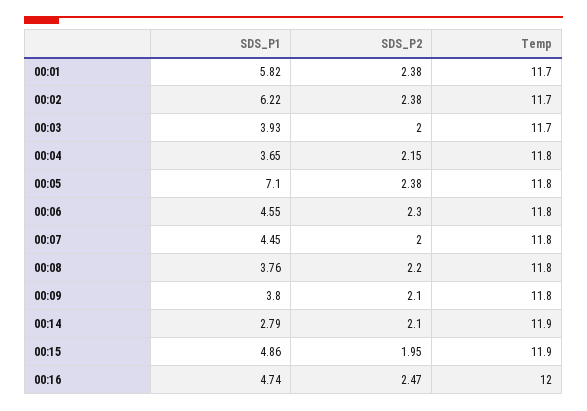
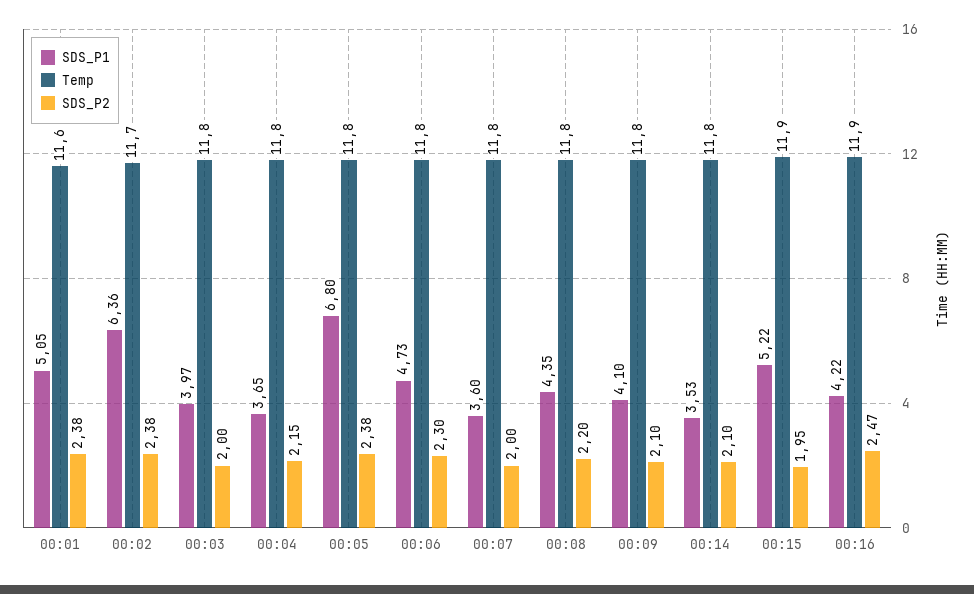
SDS_P1, 00:01: 5.82 -> 5.05
Temp, 00:01: 11.7 -> 11.6
SDS_P1, 00:02: 6.22 -> 6.36
SDS_P1, 00:03: 3.93 -> 3.97
Temp, 00:03: 11.7 -> 11.8
SDS_P1, 00:05: 7.1 -> 6.8
SDS_P1, 00:06: 4.55 -> 4.73
SDS_P1, 00:07: 4.45 -> 3.6
SDS_P1, 00:08: 3.76 -> 4.35
SDS_P1, 00:09: 3.8 -> 4.1
SDS_P1, 00:14: 2.79 -> 3.53
Temp, 00:14: 11.9 -> 11.8
SDS_P1, 00:15: 4.86 -> 5.22
SDS_P1, 00:16: 4.74 -> 4.22
Temp, 00:16: 12 -> 11.9

